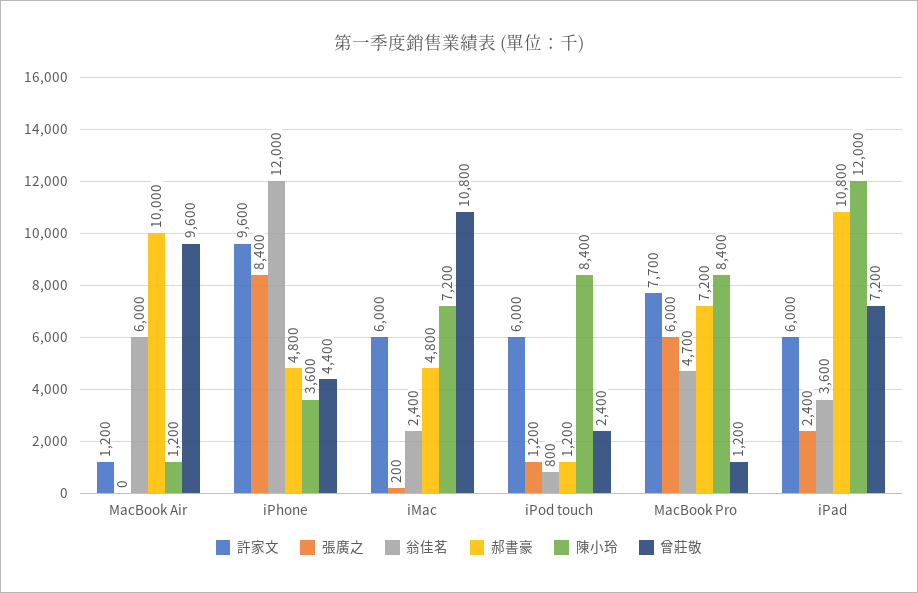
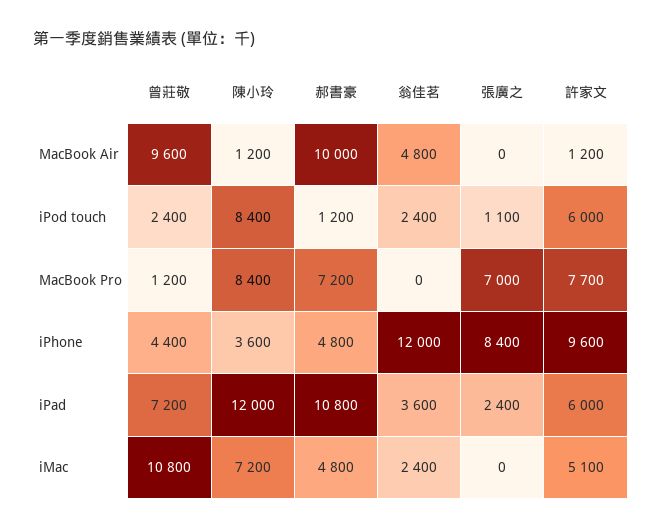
翁佳茗, MacBook Air: 6000 -> 4800
許家文, iMac: 6000 -> 5100
張廣之, iMac: 200 -> 0
張廣之, iPod touch: 1200 -> 1100
翁佳茗, iPod touch: 800 -> 2400
張廣之, MacBook Pro: 6000 -> 7000
翁佳茗, MacBook Pro: 4700 -> 0

